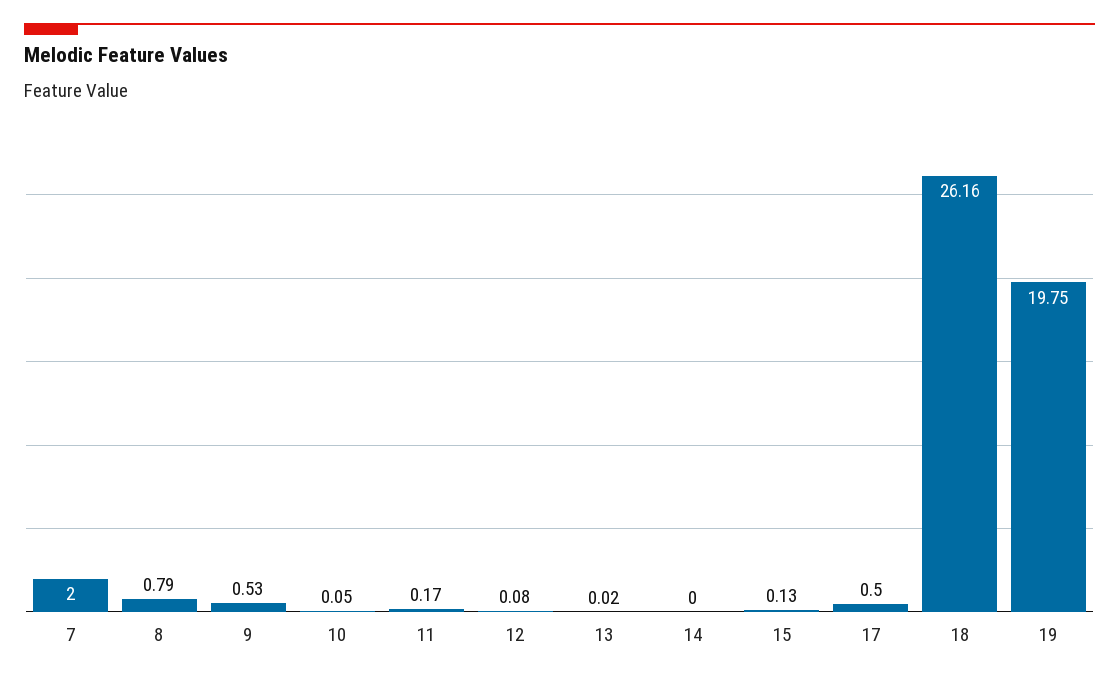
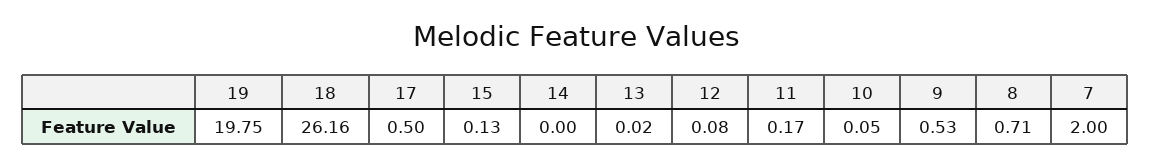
8: 0.79 -> 0.71

